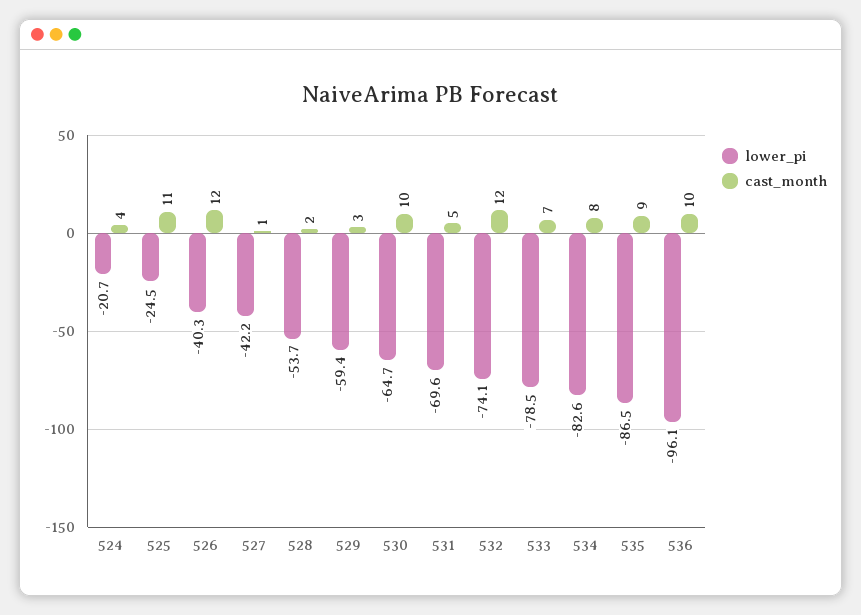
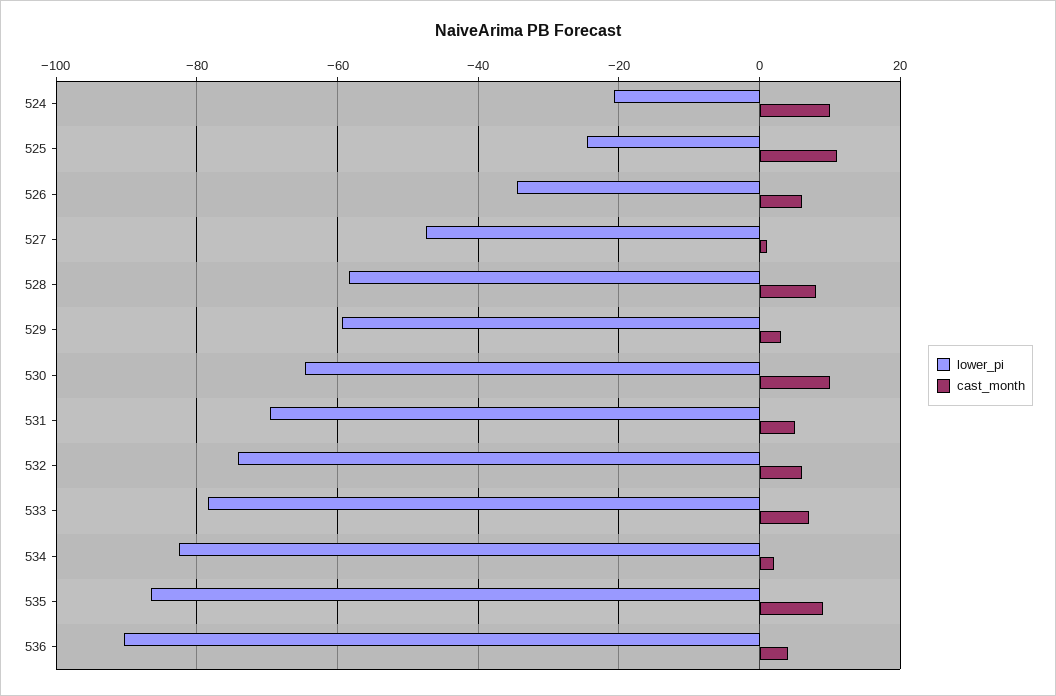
cast_month, 524: 4 -> 10
lower_pi, 526: -40.3 -> -34
cast_month, 526: 12 -> 6
lower_pi, 527: -42.2 -> -48
lower_pi, 528: -53.7 -> -58
cast_month, 528: 2 -> 8
cast_month, 532: 12 -> 6
cast_month, 534: 8 -> 2
lower_pi, 536: -96.1 -> -90
cast_month, 536: 10 -> 4

